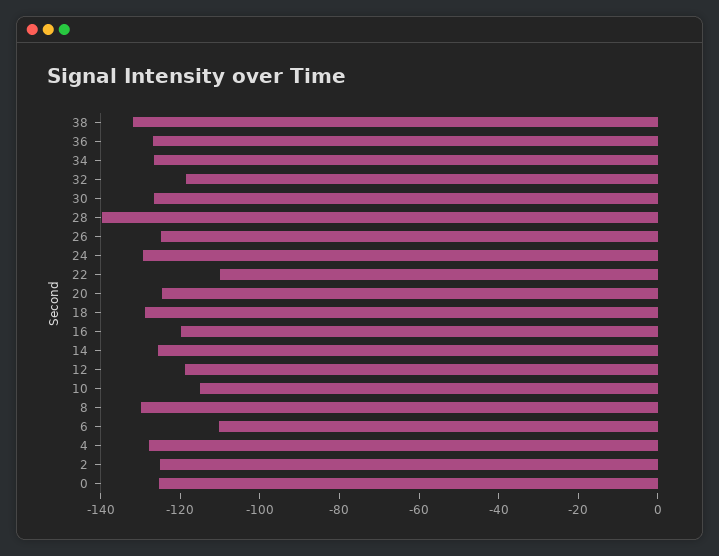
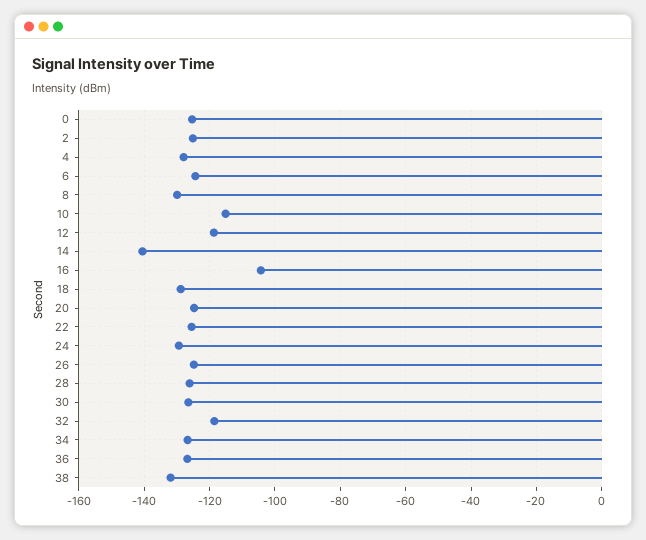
28: -140 -> -126
22: -110 -> -126
16: -120 -> -104
14: -125 -> -140
6: -110 -> -124

